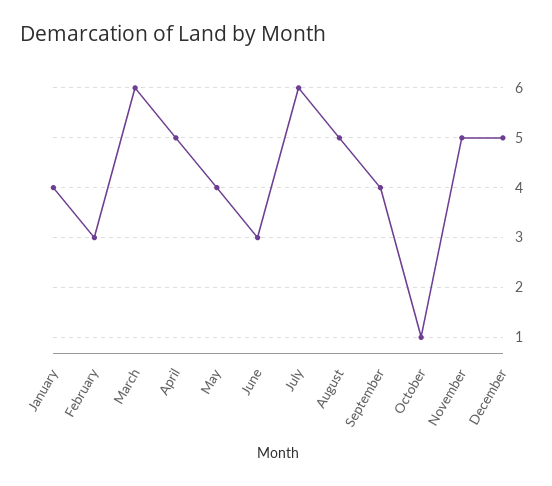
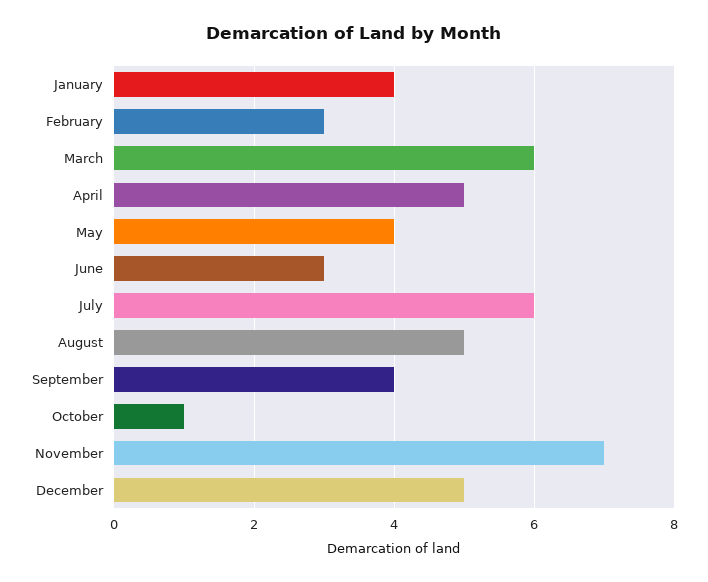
November: 5 -> 7

